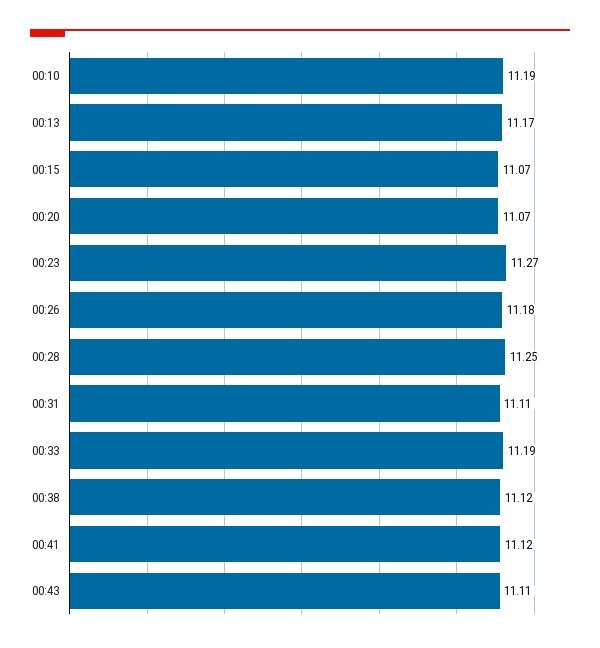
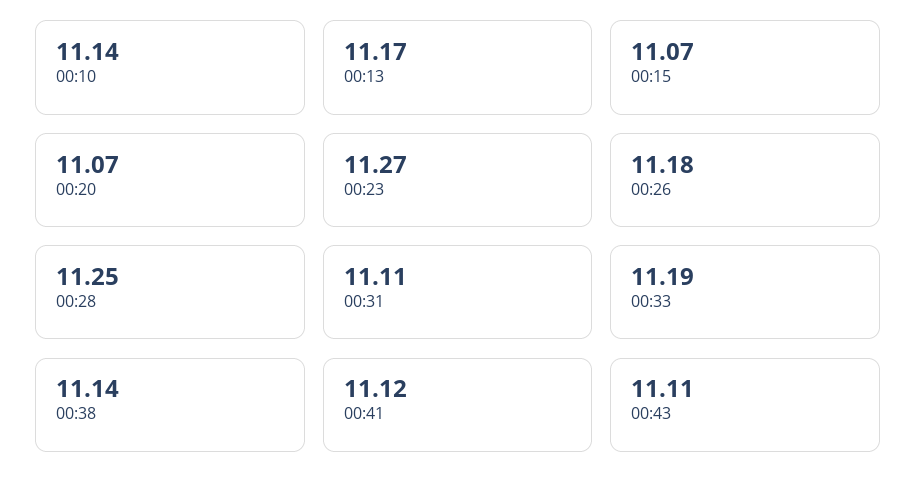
00:10: 11.19 -> 11.14
00:38: 11.12 -> 11.14

